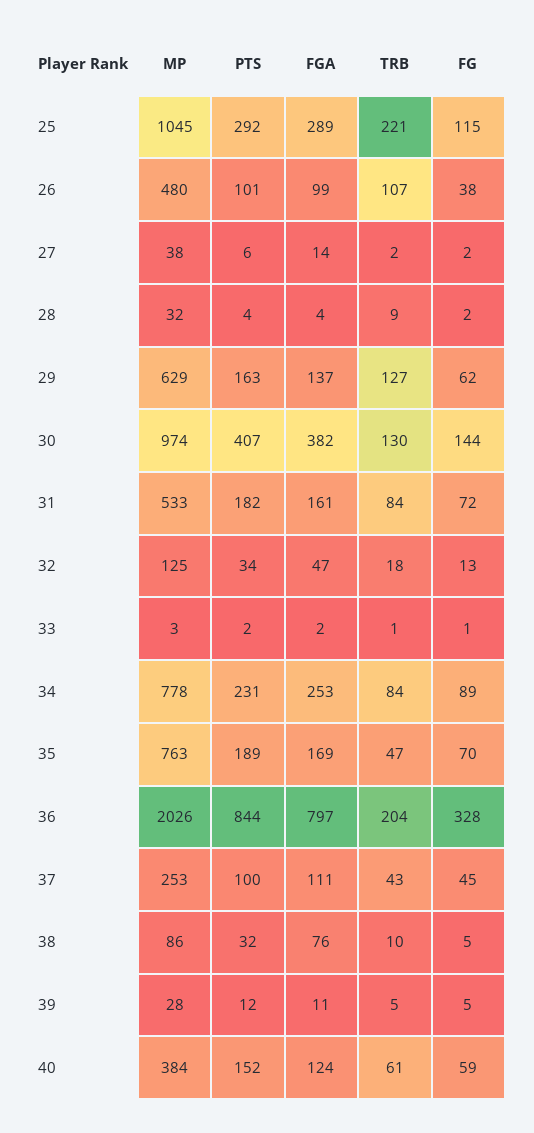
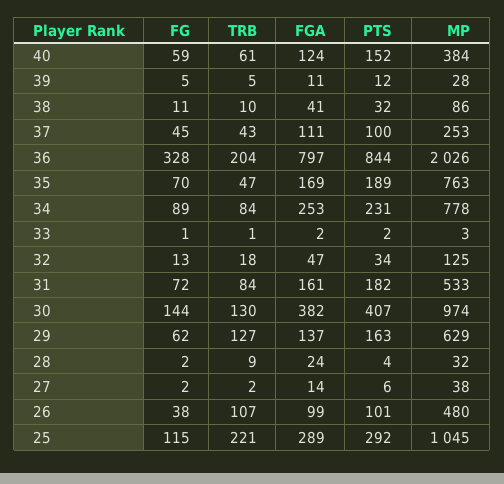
FGA, 28: 4 -> 24
FGA, 38: 76 -> 41
FG, 38: 5 -> 11

